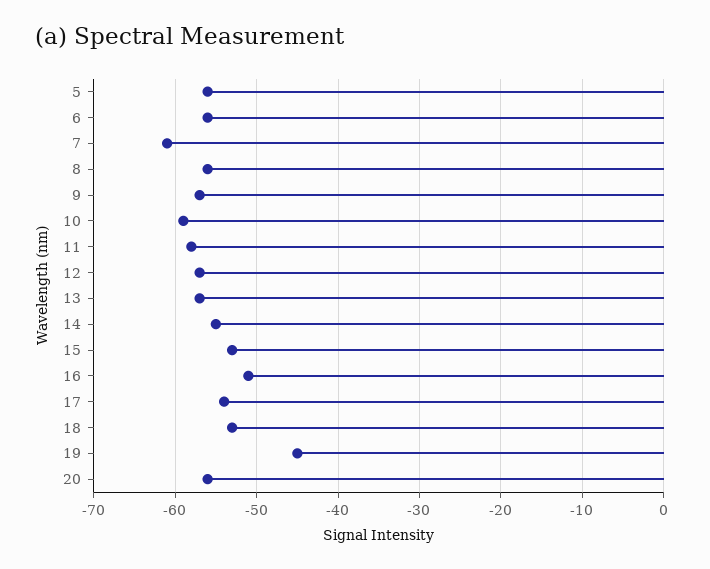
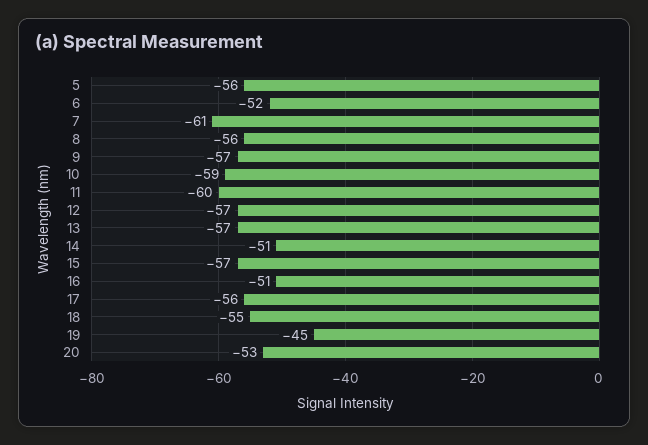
6: -56 -> -52
11: -58 -> -60
14: -55 -> -51
15: -53 -> -57
17: -54 -> -56
18: -53 -> -55
20: -56 -> -53

